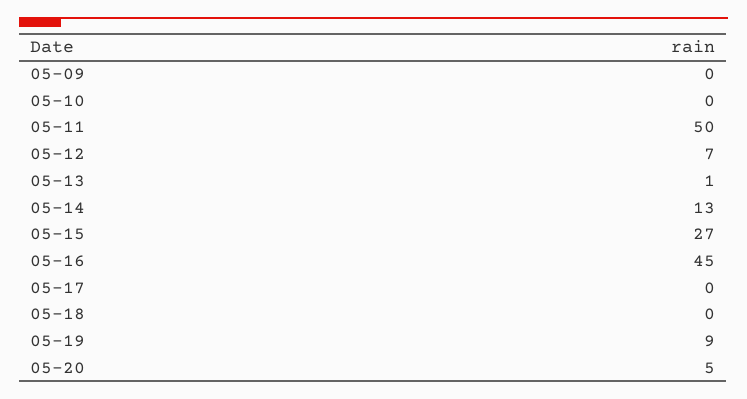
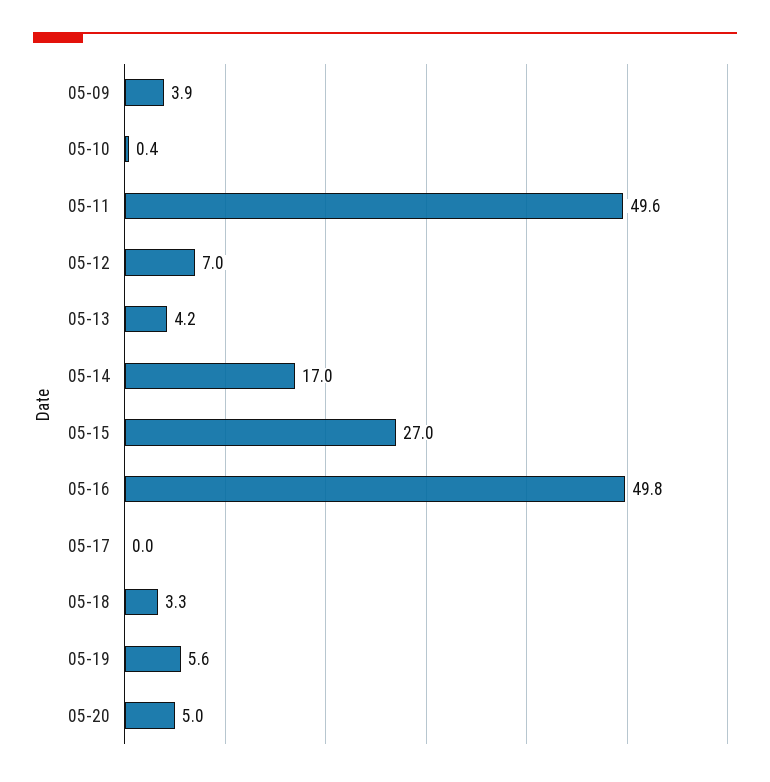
05-09: 0 -> 3.9
05-13: 1 -> 4.2
05-14: 13 -> 17
05-16: 45 -> 49.8
05-18: 0 -> 3.3
05-19: 9 -> 5.6

